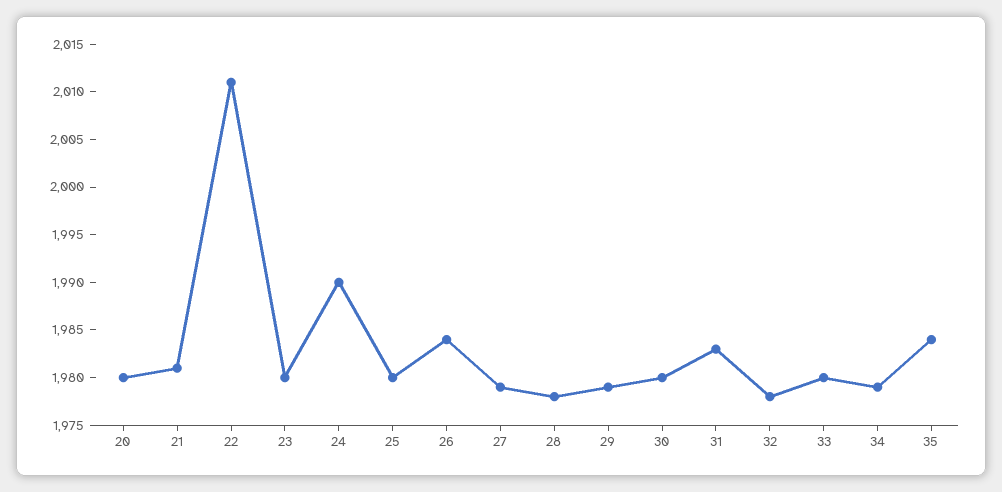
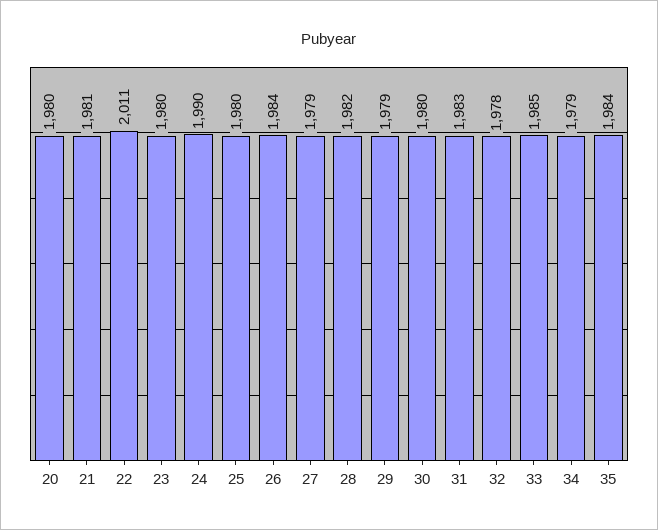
28: 1978 -> 1982
33: 1980 -> 1985

